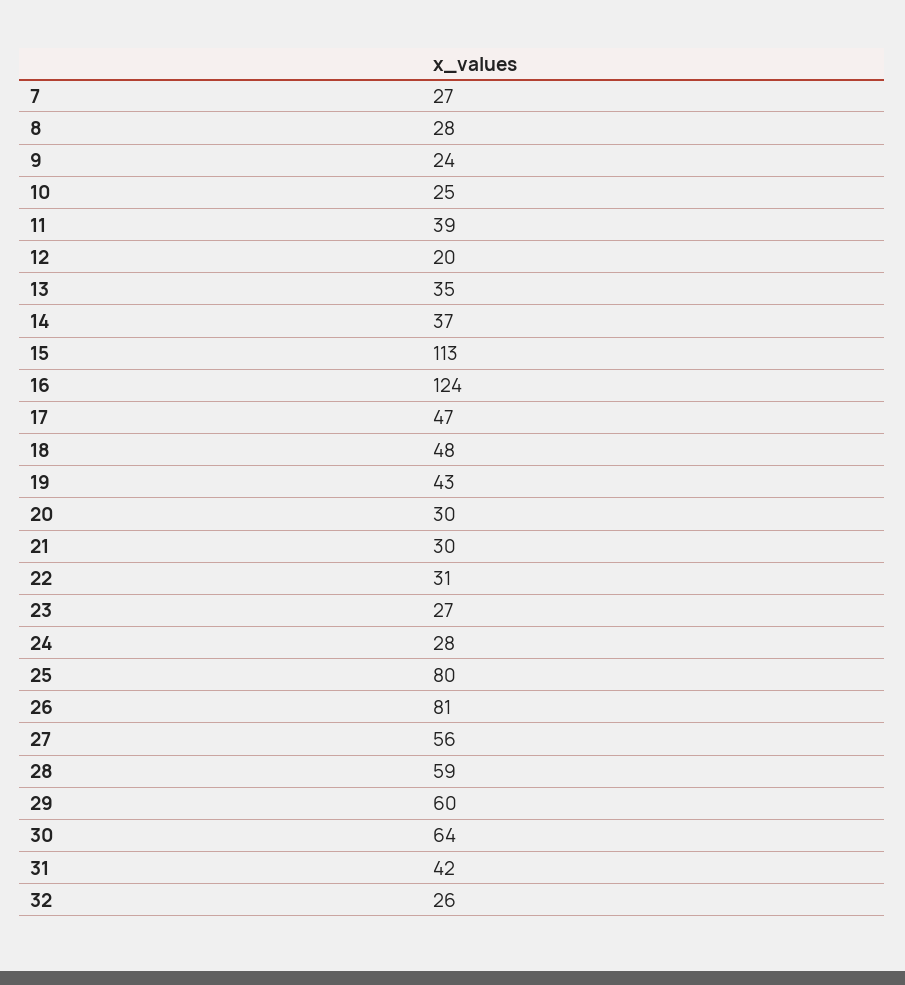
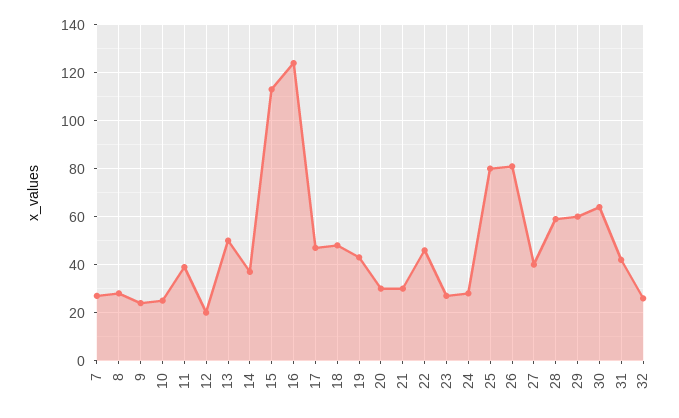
13: 35 -> 50
22: 31 -> 45
27: 56 -> 40

